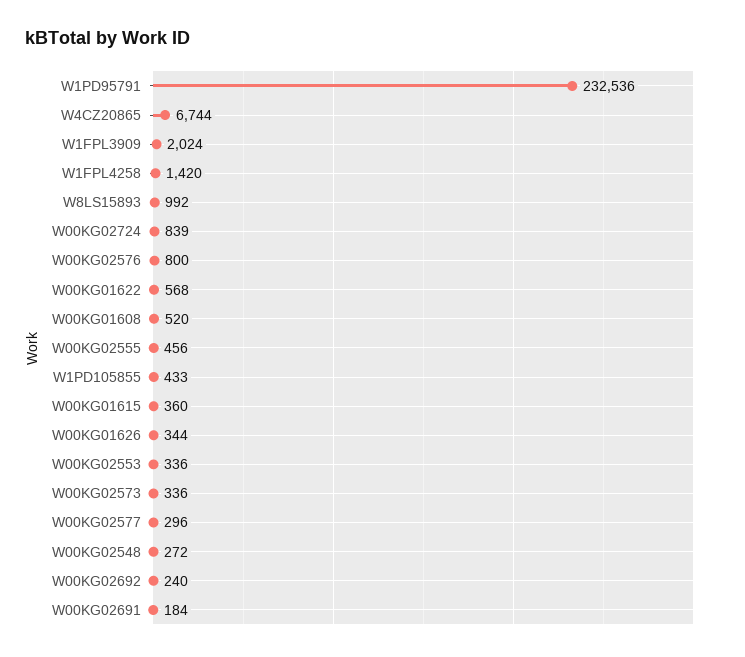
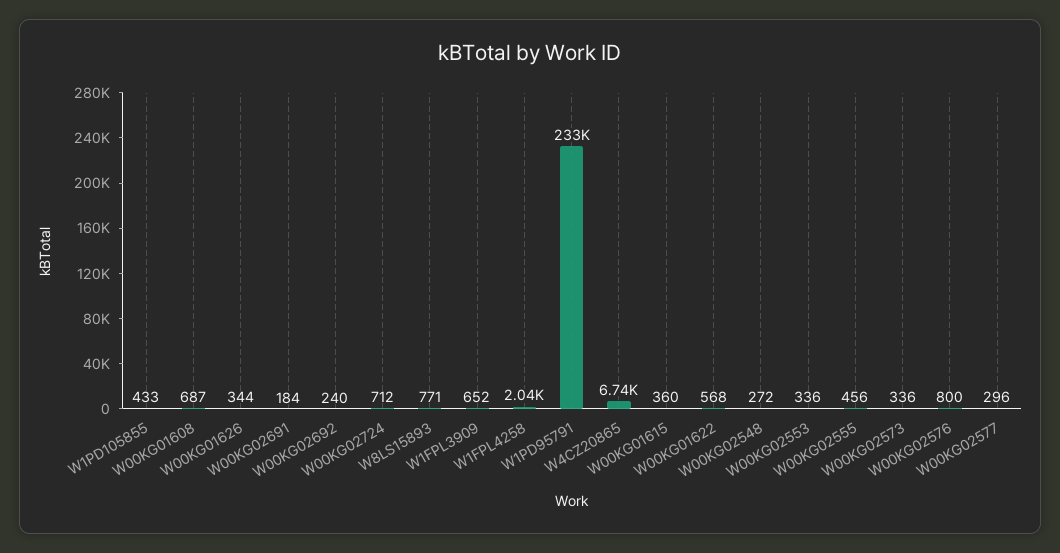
W1FPL3909: 2024 -> 652
W1FPL4258: 1420 -> 2040
W8LS15893: 992 -> 771
W00KG02724: 839 -> 712
W00KG01608: 520 -> 687

